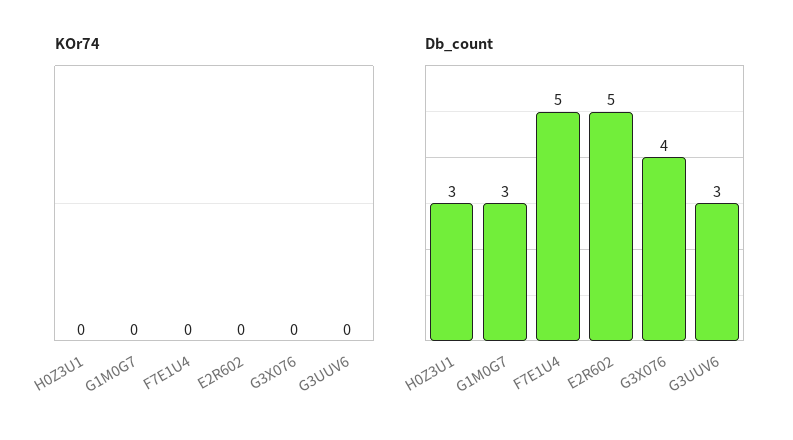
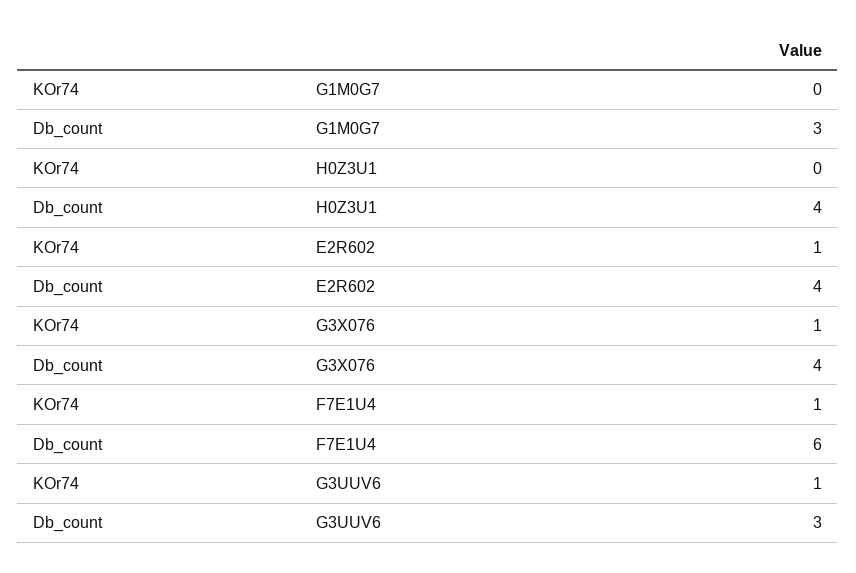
KOr74, F7E1U4: 0 -> 1
KOr74, E2R602: 0 -> 1
KOr74, G3X076: 0 -> 1
KOr74, G3UUV6: 0 -> 1
Db_count, H0Z3U1: 3 -> 4
Db_count, F7E1U4: 5 -> 6
Db_count, E2R602: 5 -> 4

